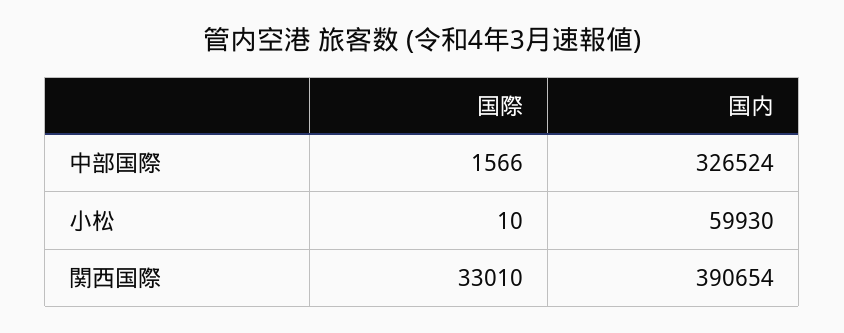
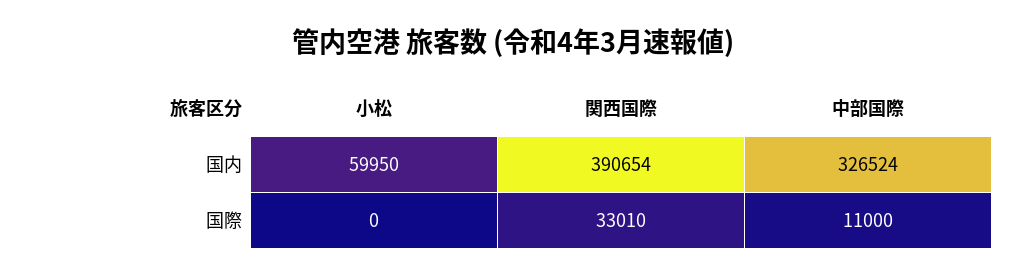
国際, 中部国際: 1566 -> 11000
国際, 小松: 10 -> 0
国内, 小松: 59930 -> 59950

